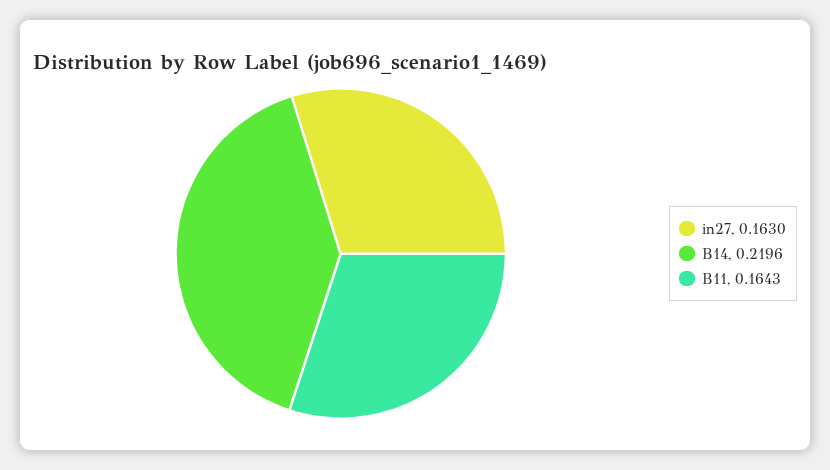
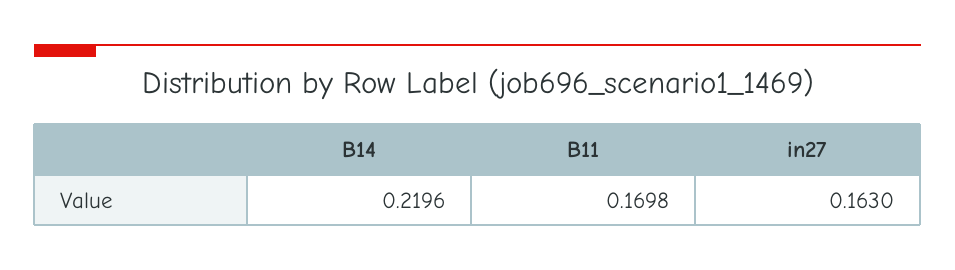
B11: 0.1643 -> 0.1698

